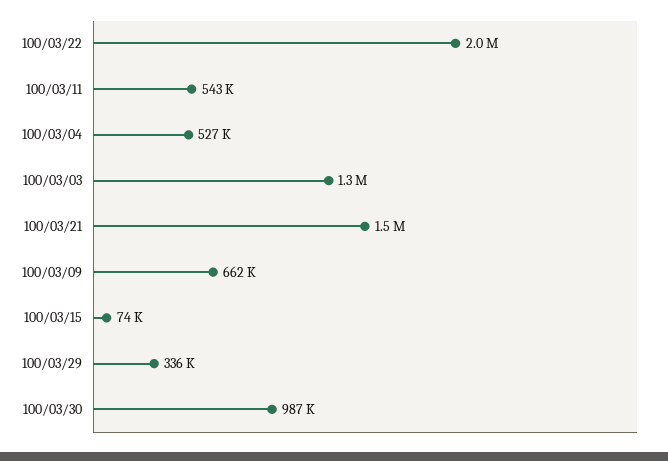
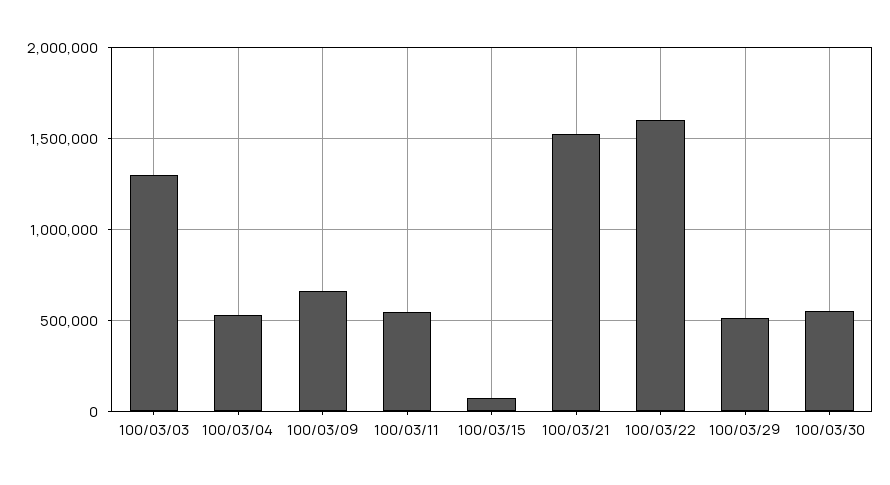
100/03/22: 2000000 -> 1600000
100/03/29: 336000 -> 500000
100/03/30: 987000 -> 550000

